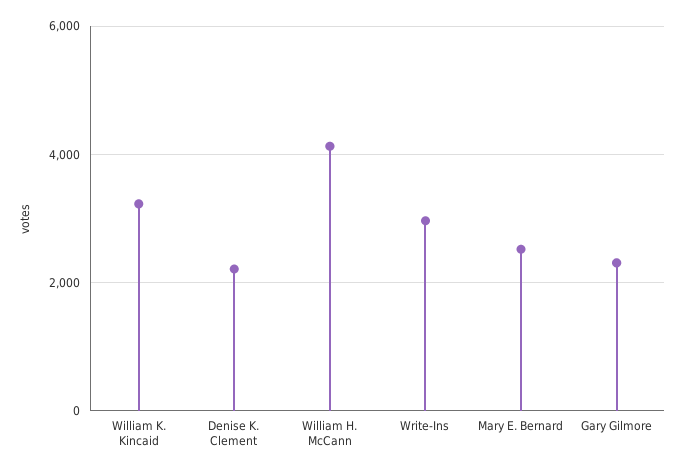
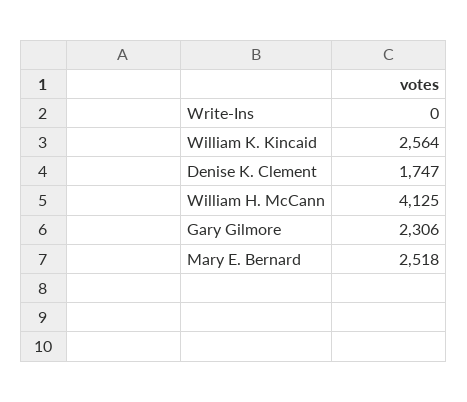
William K. Kincaid: 3200 -> 2564
Denise K. Clement: 2200 -> 1747
Write-Ins: 3000 -> 0

